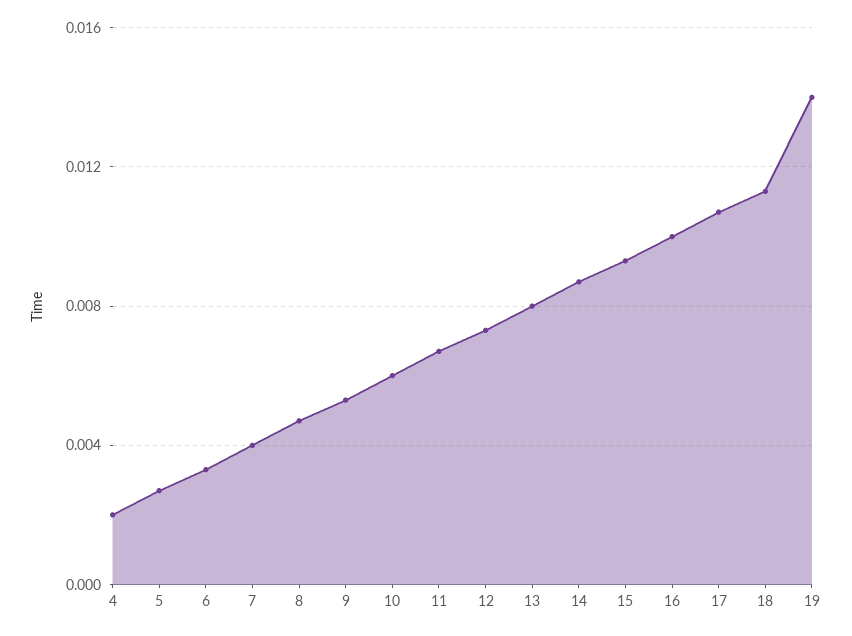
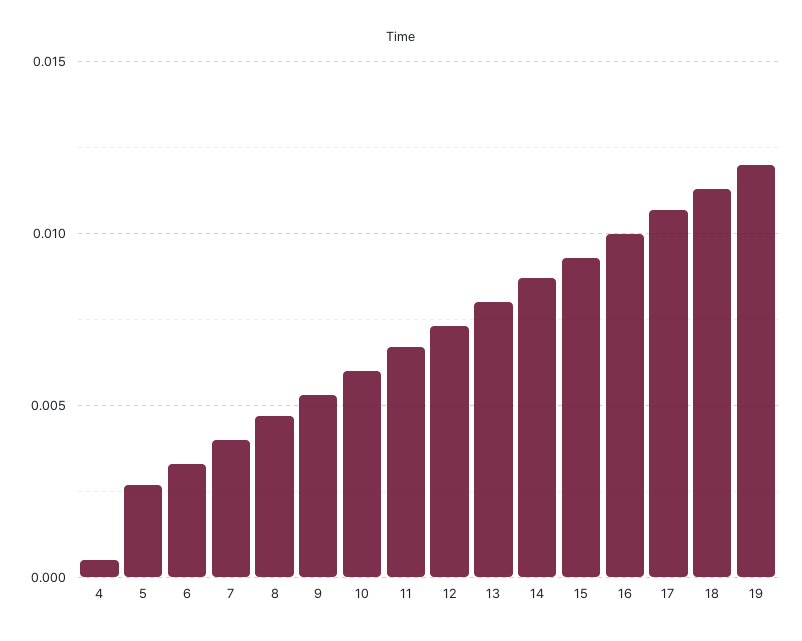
4: 0.002 -> 0.0005
19: 0.014 -> 0.012

